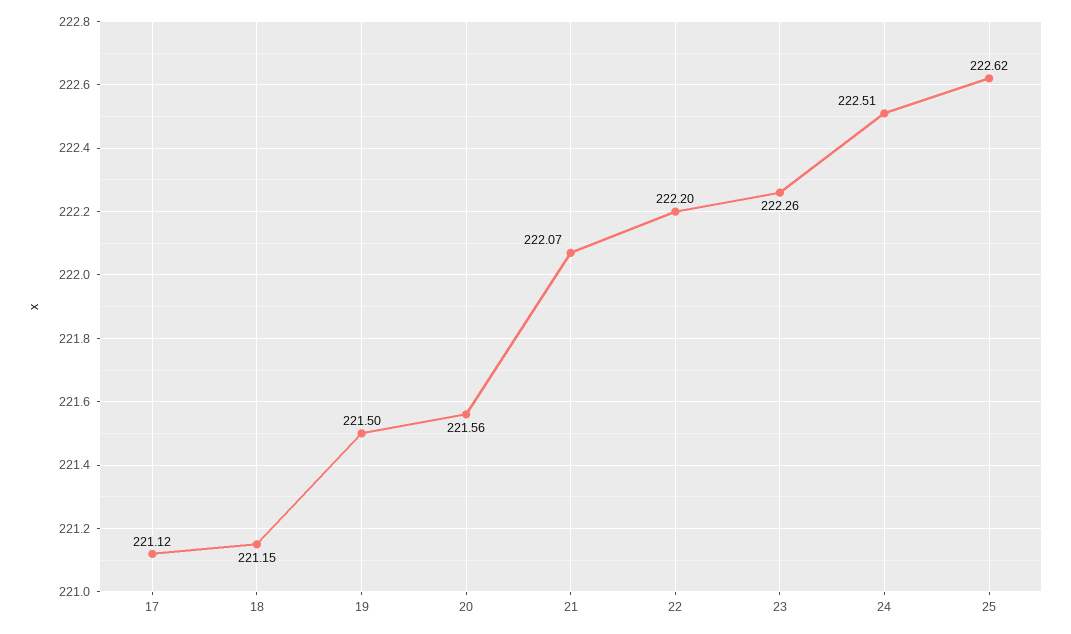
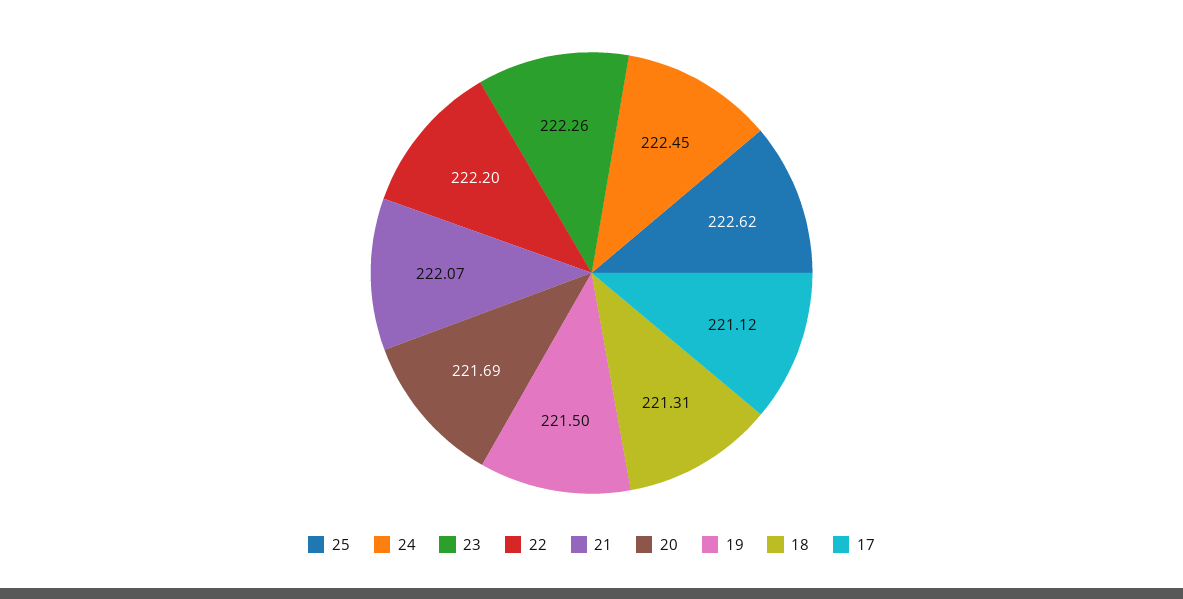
18: 221.15 -> 221.31
20: 221.56 -> 221.69
24: 222.51 -> 222.45

